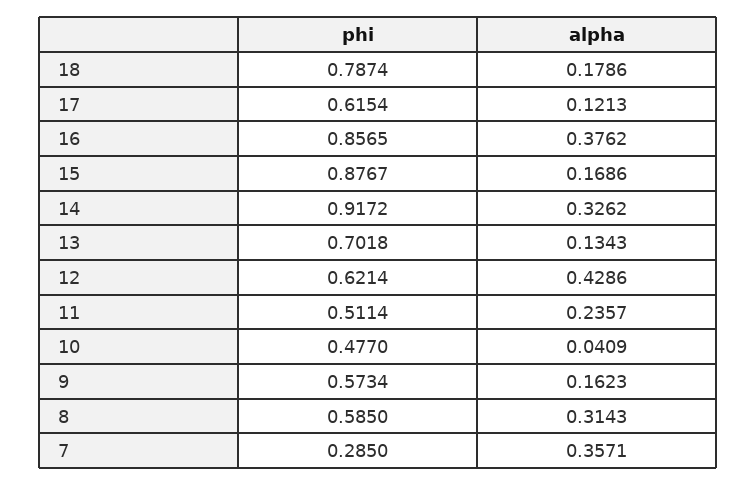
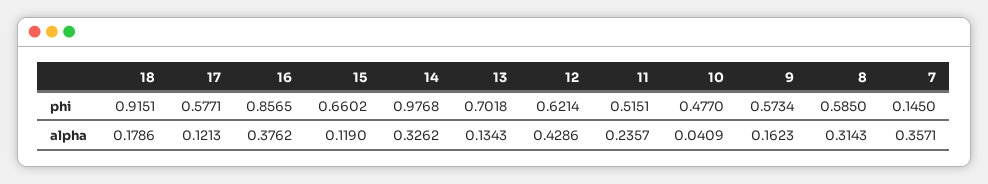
phi, 18: 0.7874 -> 0.9151
phi, 17: 0.6154 -> 0.5771
phi, 15: 0.8767 -> 0.6602
alpha, 15: 0.1686 -> 0.119
phi, 14: 0.9172 -> 0.9768
phi, 11: 0.5114 -> 0.5151
phi, 7: 0.285 -> 0.145

